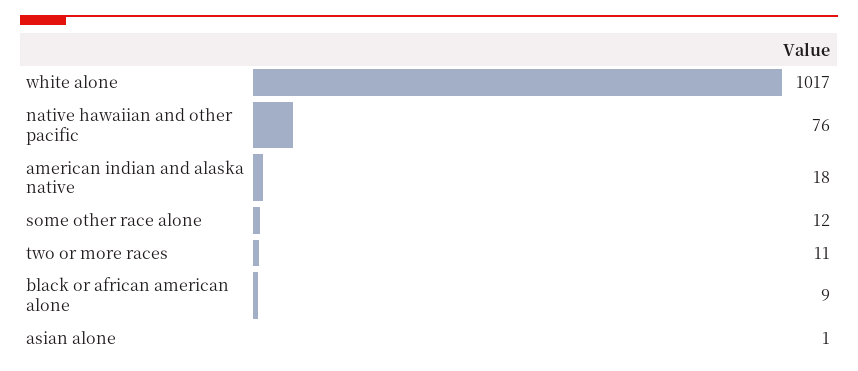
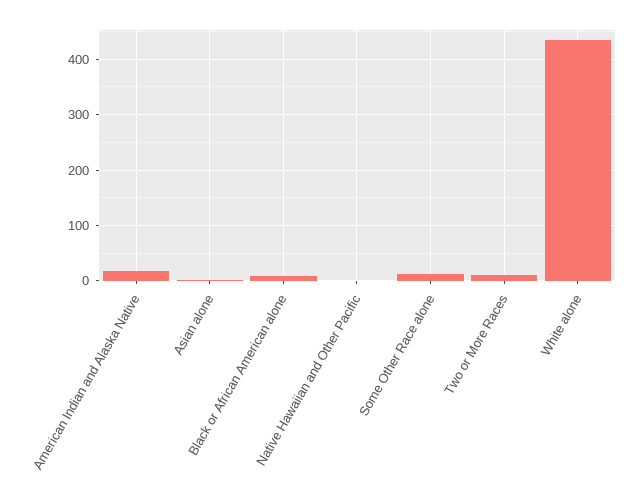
white alone: 1017 -> 440
native hawaiian and other pacific: 76 -> 0

